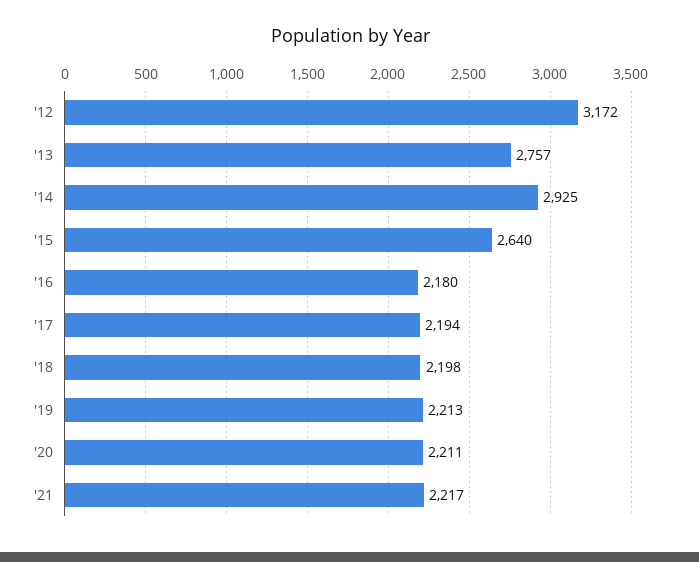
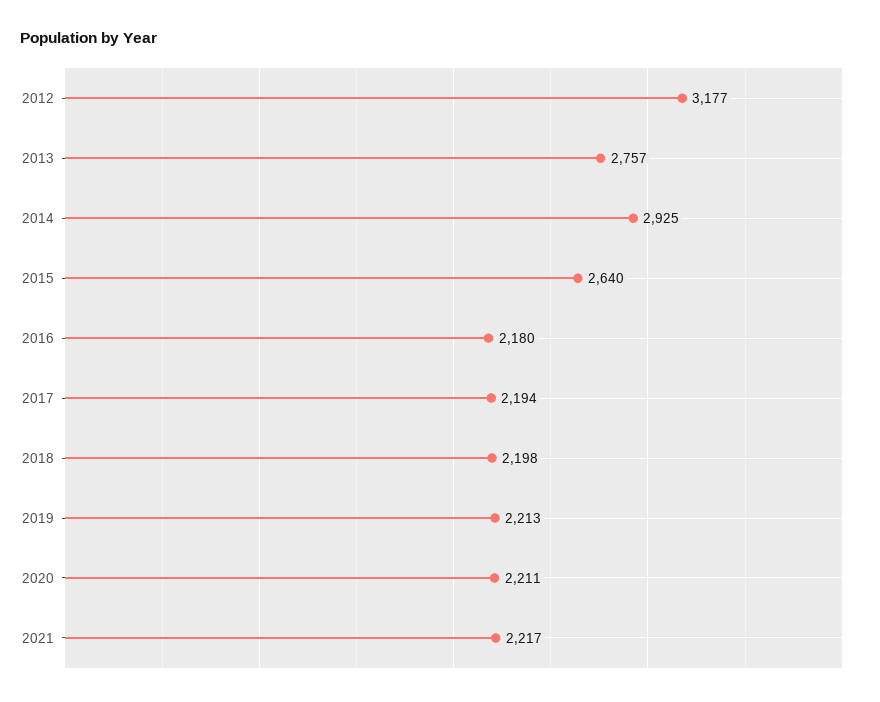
'12: 3172 -> 3177

